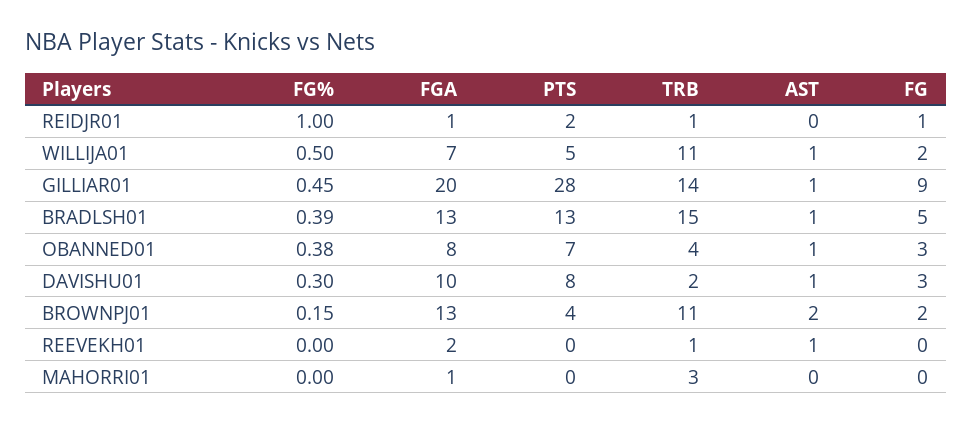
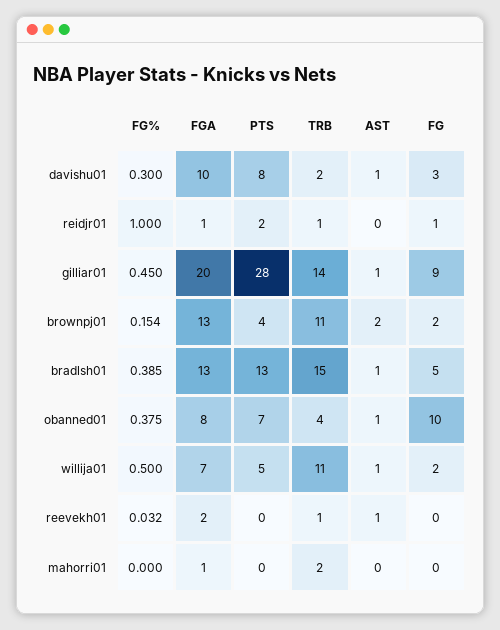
FG, OBANNED01: 3 -> 10
FG%, REEVEKH01: 0 -> 0.032
TRB, MAHORRI01: 3 -> 2

